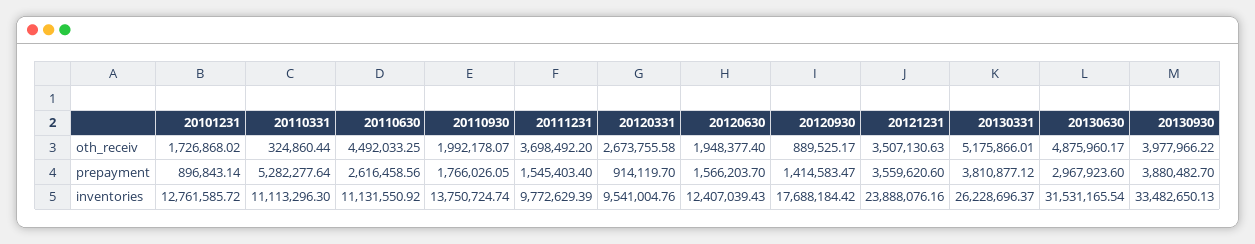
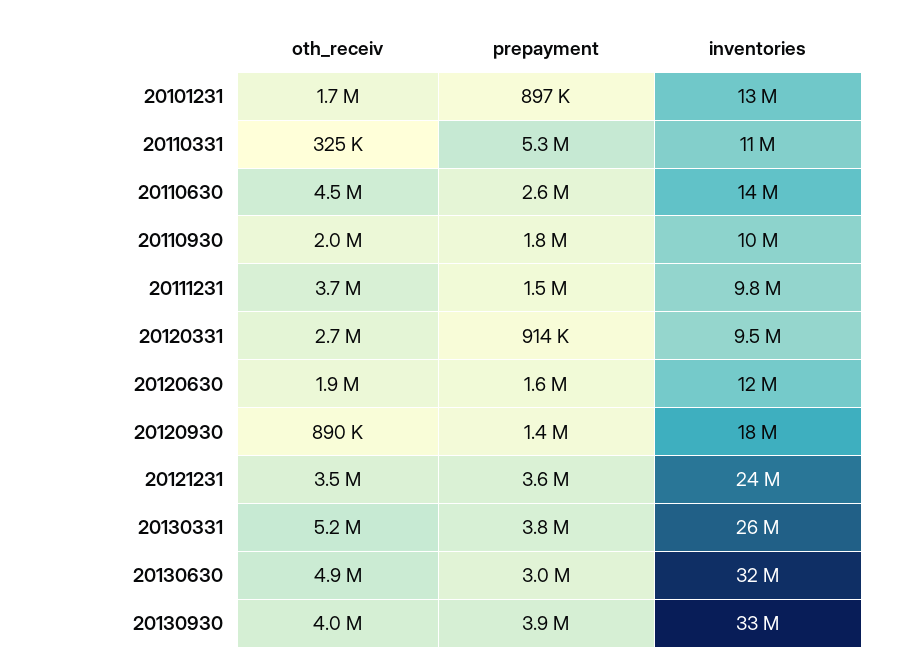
20110630, inventories: 11131550.92 -> 14000000
20110930, inventories: 13750724.74 -> 10000000

